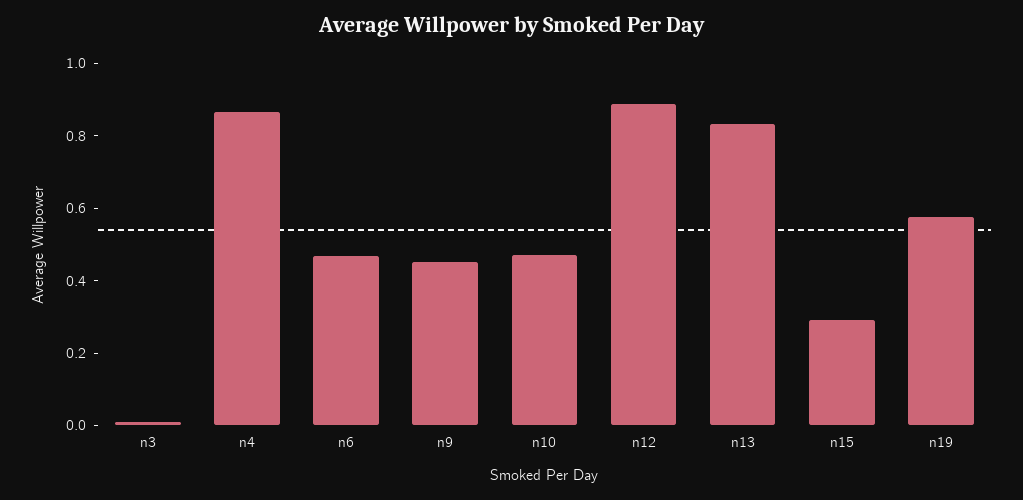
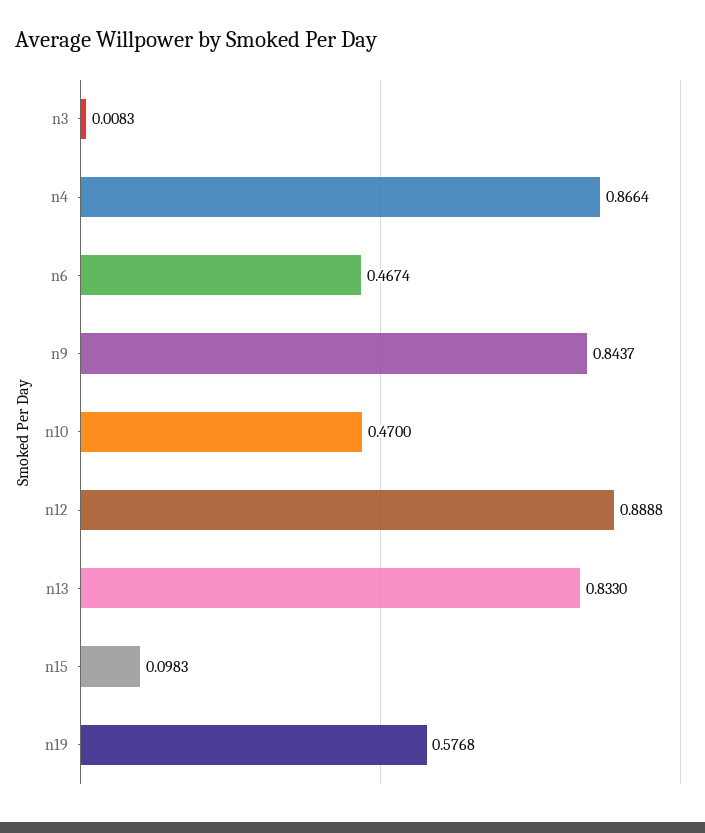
n9: 0.45 -> 0.8437
n15: 0.3 -> 0.0983

